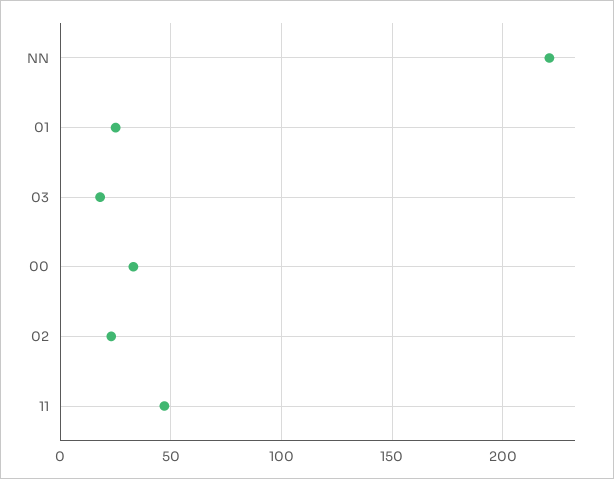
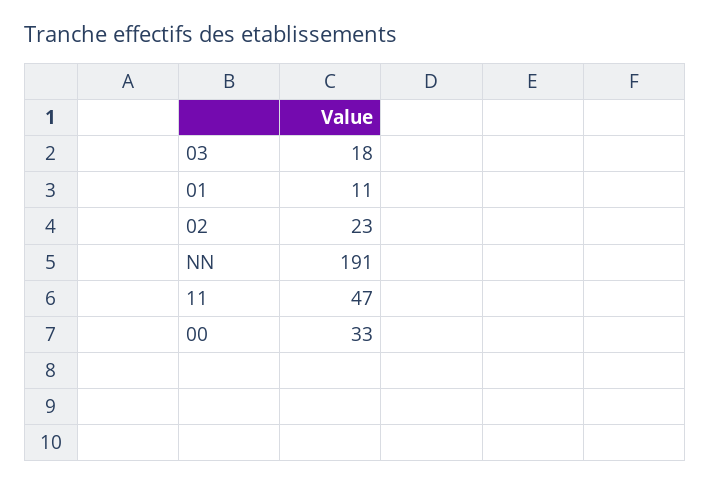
NN: 220 -> 191
01: 25 -> 11

